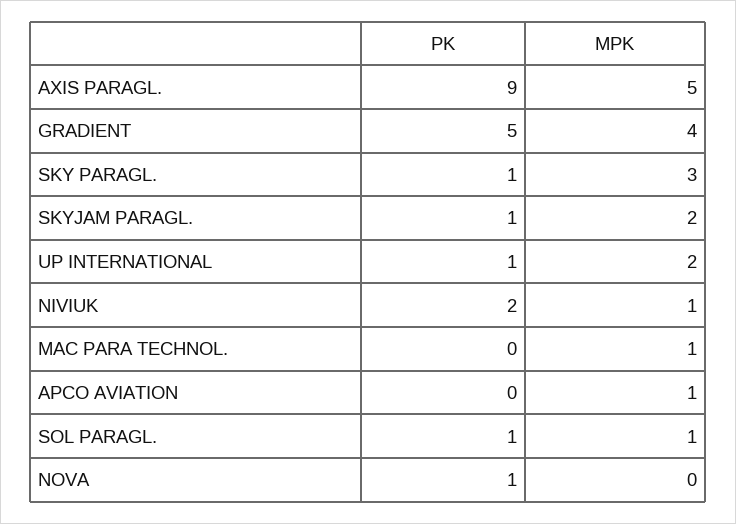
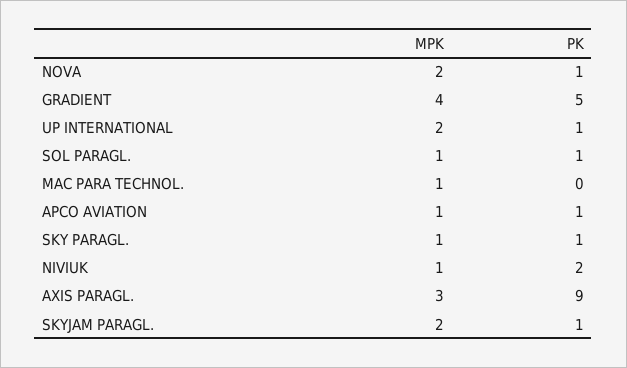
MPK, AXIS PARAGL.: 5 -> 3
MPK, SKY PARAGL.: 3 -> 1
PK, APCO AVIATION: 0 -> 1
MPK, NOVA: 0 -> 2

